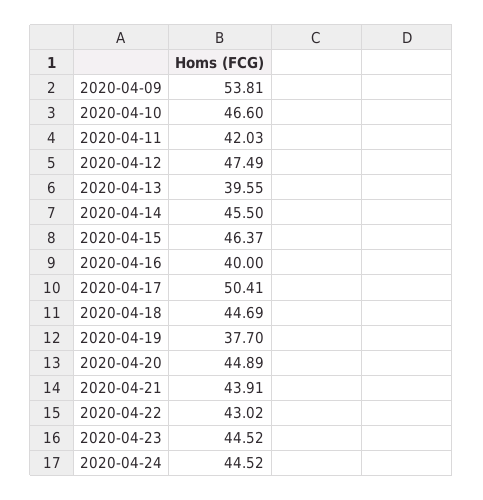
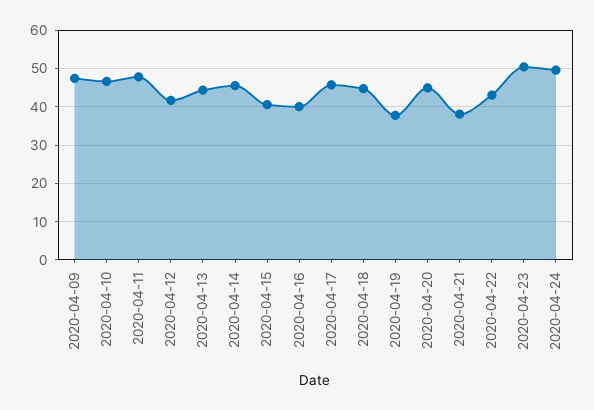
2020-04-09: 53.81 -> 48
2020-04-11: 42.03 -> 48
2020-04-12: 47.49 -> 42
2020-04-13: 39.55 -> 44
2020-04-15: 46.37 -> 40
2020-04-17: 50.41 -> 46
2020-04-21: 43.91 -> 38
2020-04-23: 44.52 -> 50
2020-04-24: 44.52 -> 50

